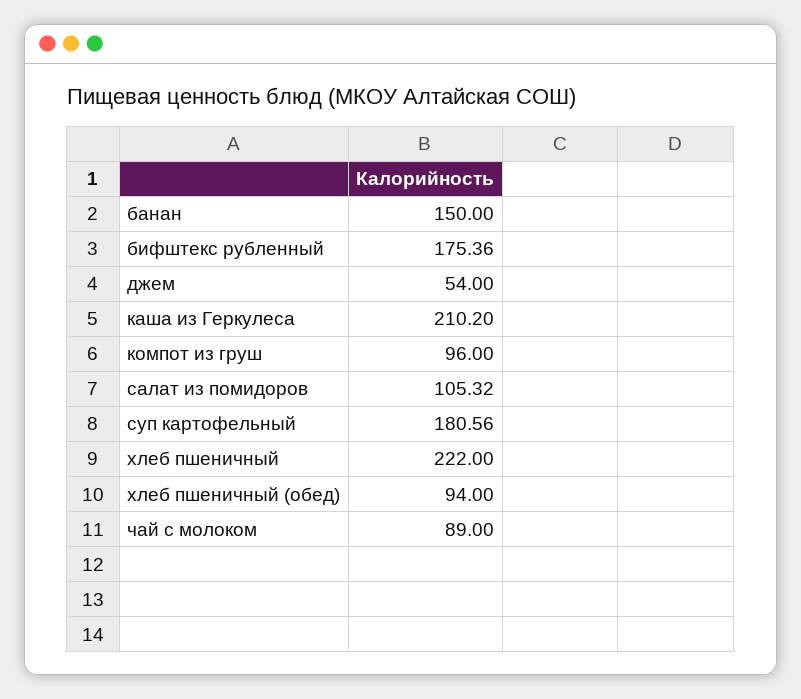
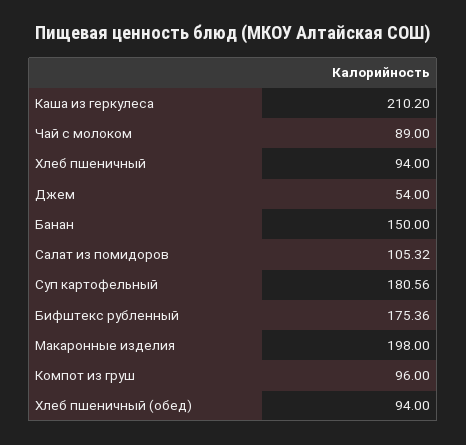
хлеб пшеничный: 222 -> 94
Макаронные изделия: none -> 198

